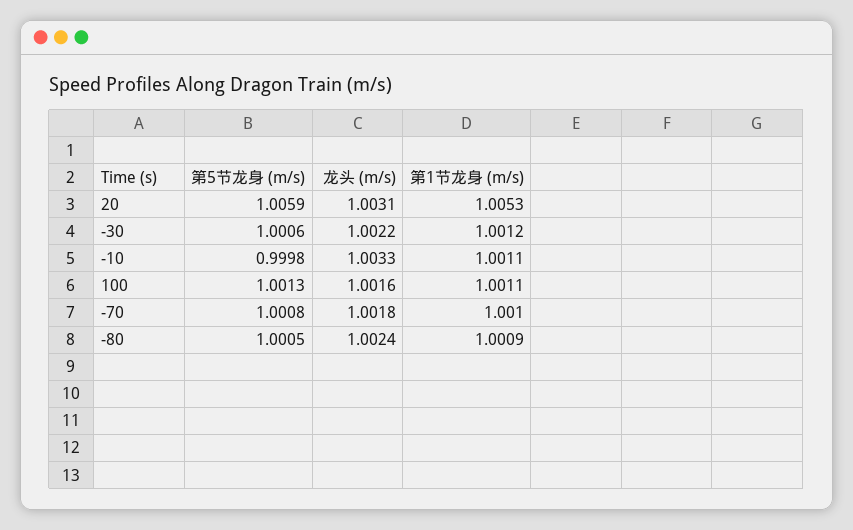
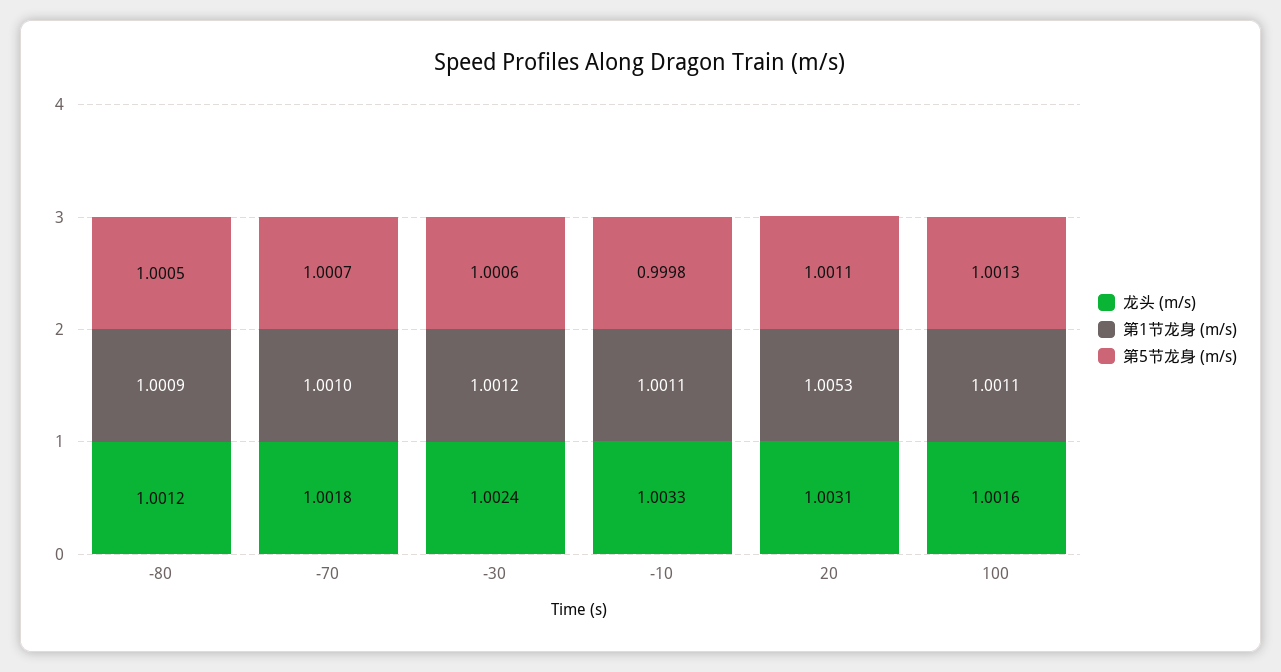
第5节龙身 (m/s), 20: 1.0059 -> 1.0011
龙头 (m/s), -30: 1.0022 -> 1.0024
第5节龙身 (m/s), -70: 1.0008 -> 1.0007
龙头 (m/s), -80: 1.0024 -> 1.0012

